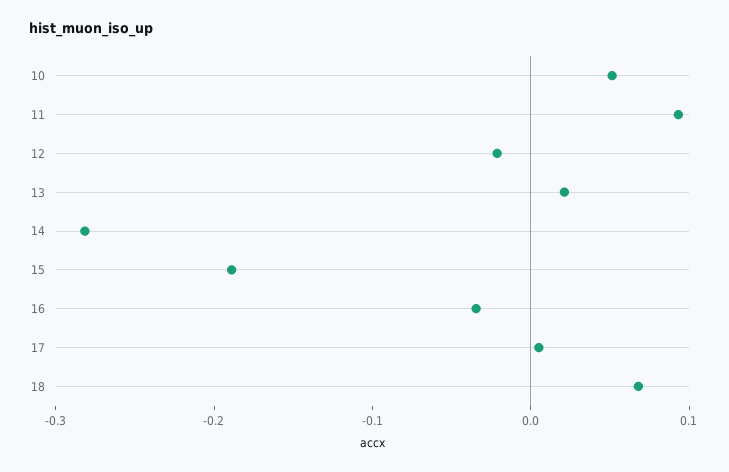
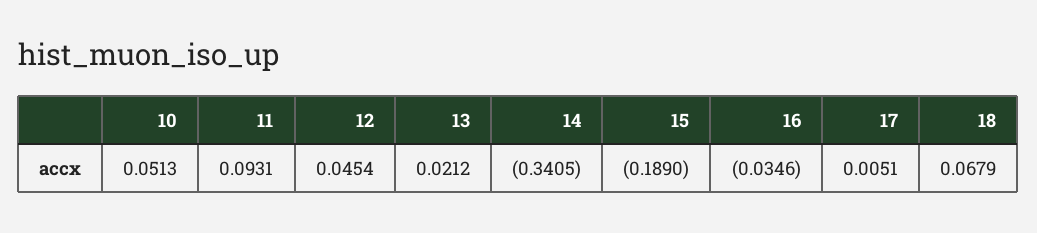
12: -0.02 -> 0.0454
14: -0.28 -> -0.3405

